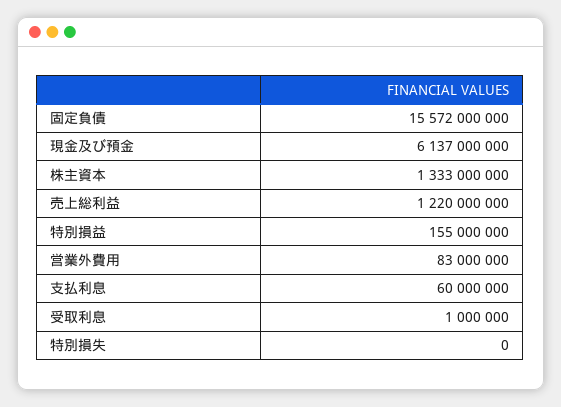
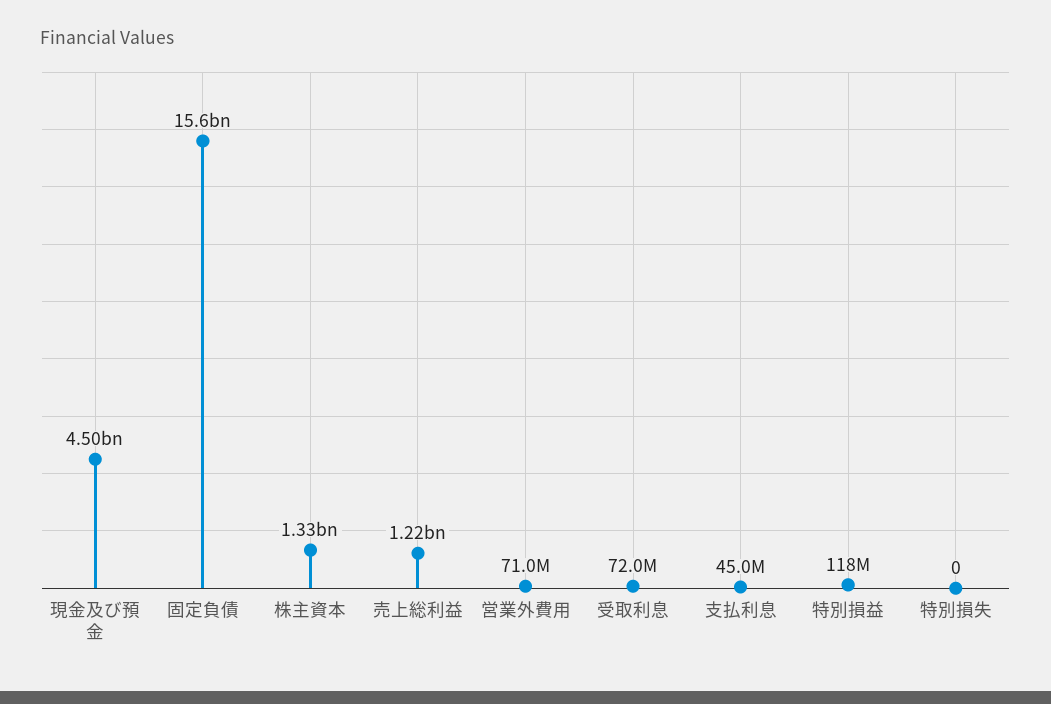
現金及び預金: 6137000000 -> 4500000000
特別損益: 155000000 -> 118000000
営業外費用: 83000000 -> 71000000
支払利息: 60000000 -> 45000000
受取利息: 1000000 -> 72000000

